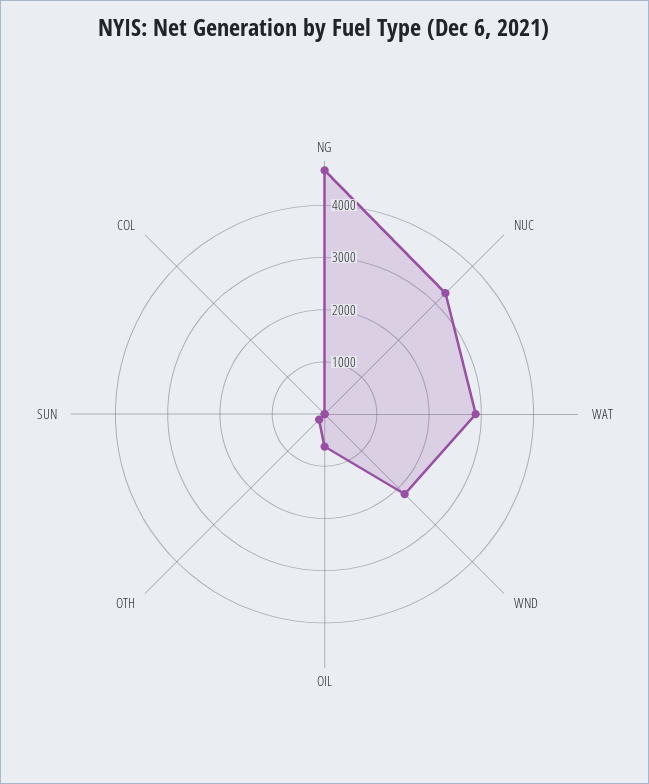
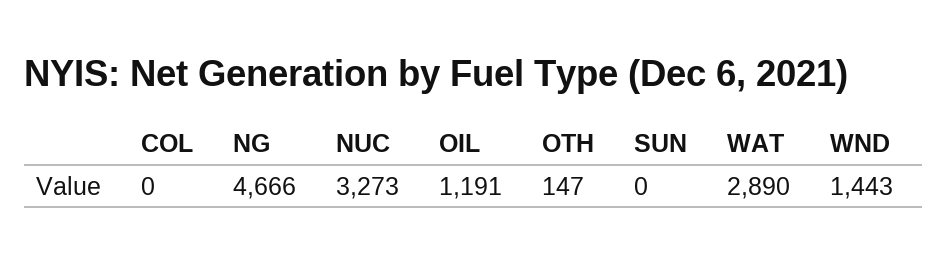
WND: 2200 -> 1443
OIL: 600 -> 1191

